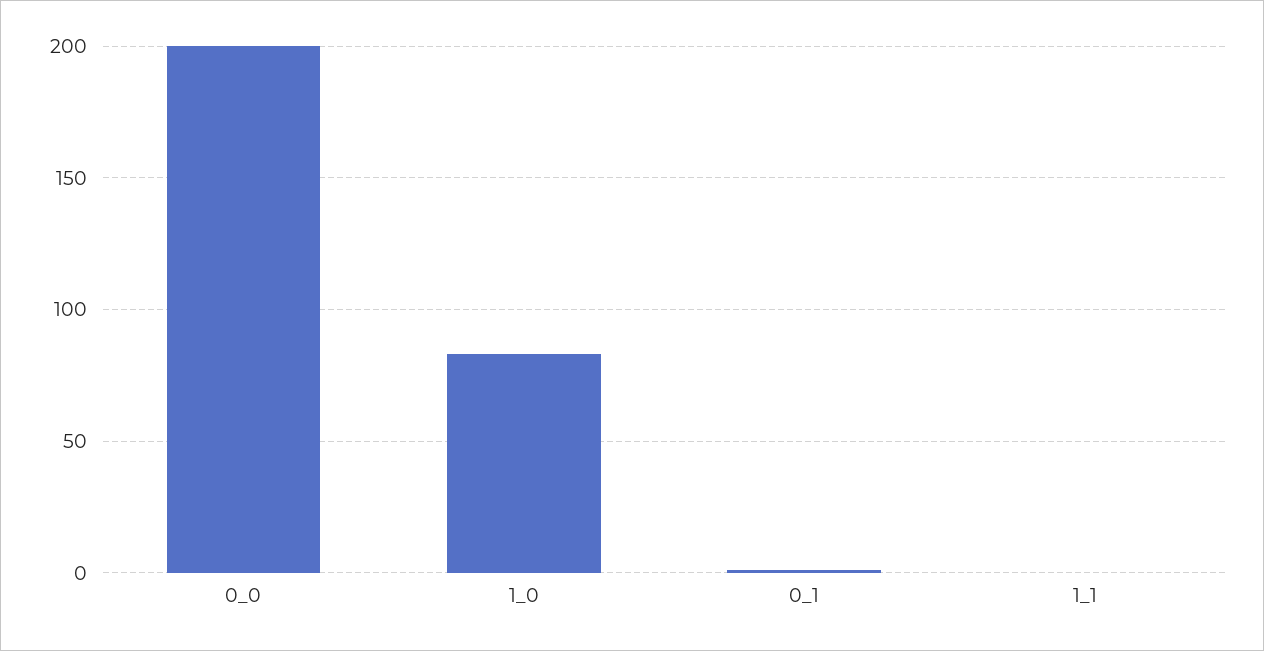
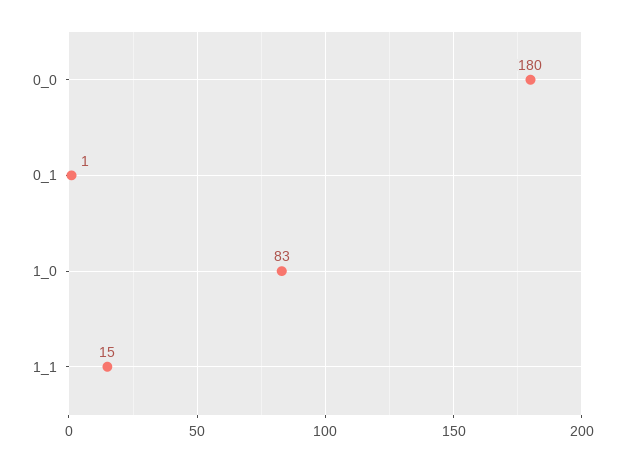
0_0: 200 -> 180
1_1: 0 -> 15

